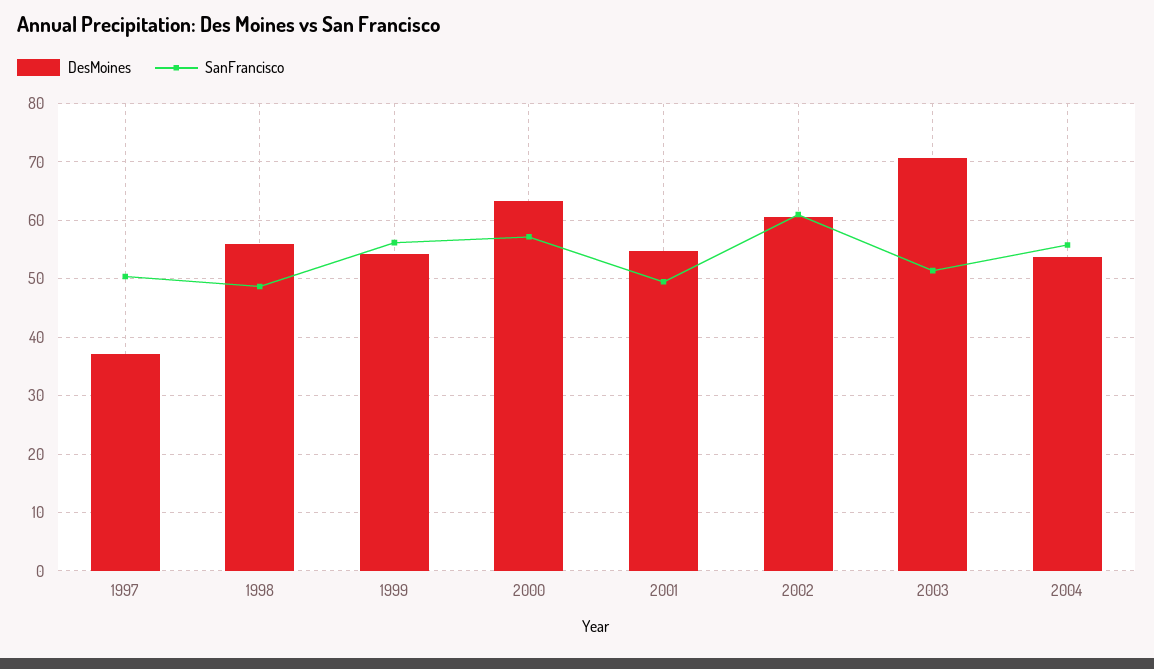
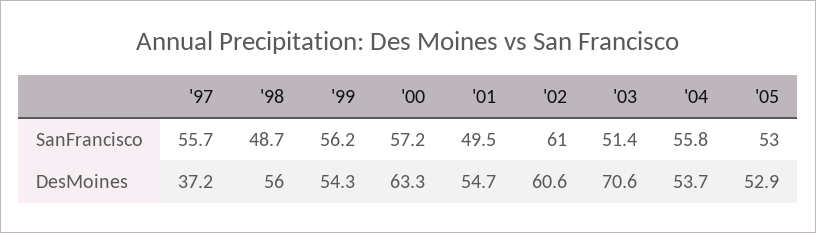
SanFrancisco, 1997: 50 -> 55.7
SanFrancisco, '05: none -> 53
DesMoines, '05: none -> 52.9

